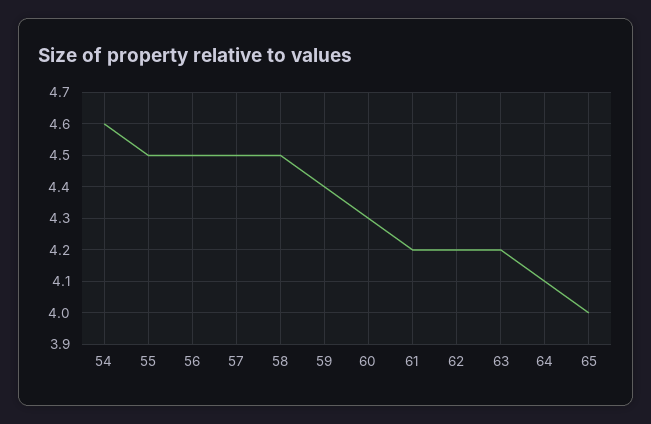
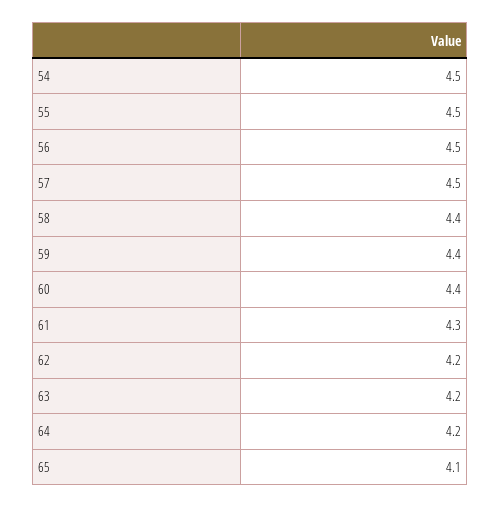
54: 4.6 -> 4.5
58: 4.5 -> 4.4
60: 4.3 -> 4.4
61: 4.2 -> 4.3
64: 4.1 -> 4.2
65: 4 -> 4.1

